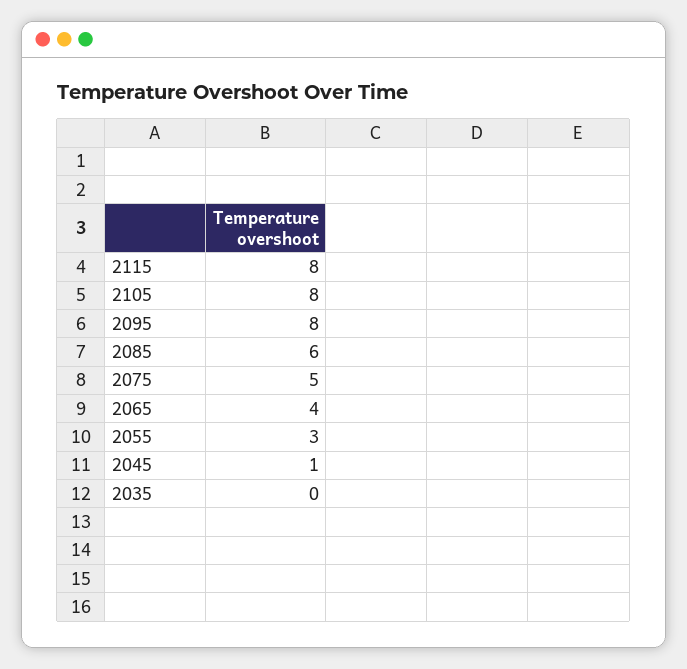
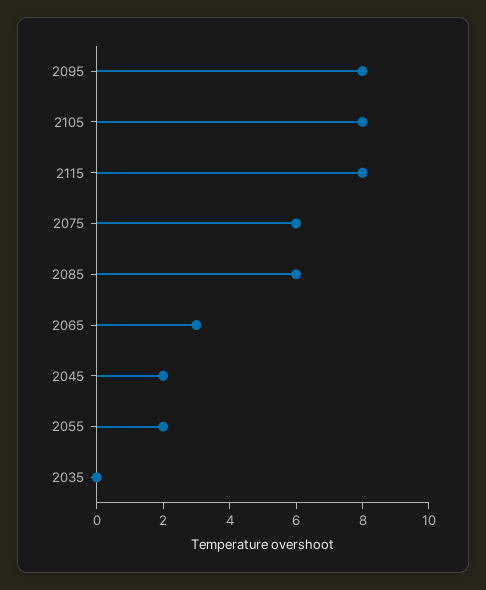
2075: 5 -> 6
2065: 4 -> 3
2055: 3 -> 2
2045: 1 -> 2

